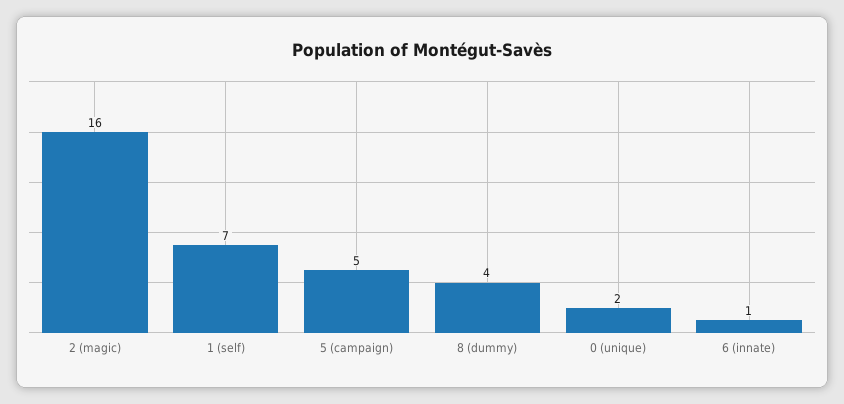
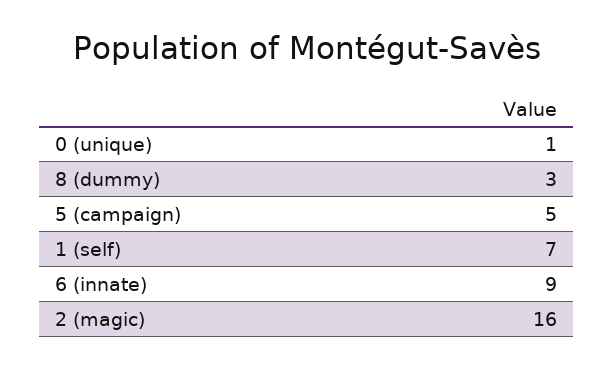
8 (dummy): 4 -> 3
0 (unique): 2 -> 1
6 (innate): 1 -> 9

